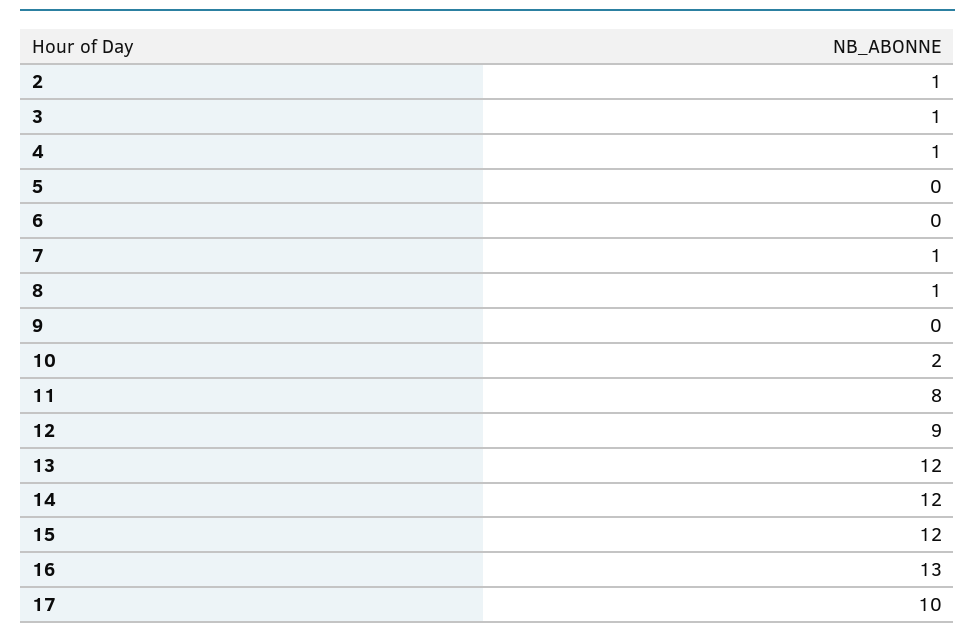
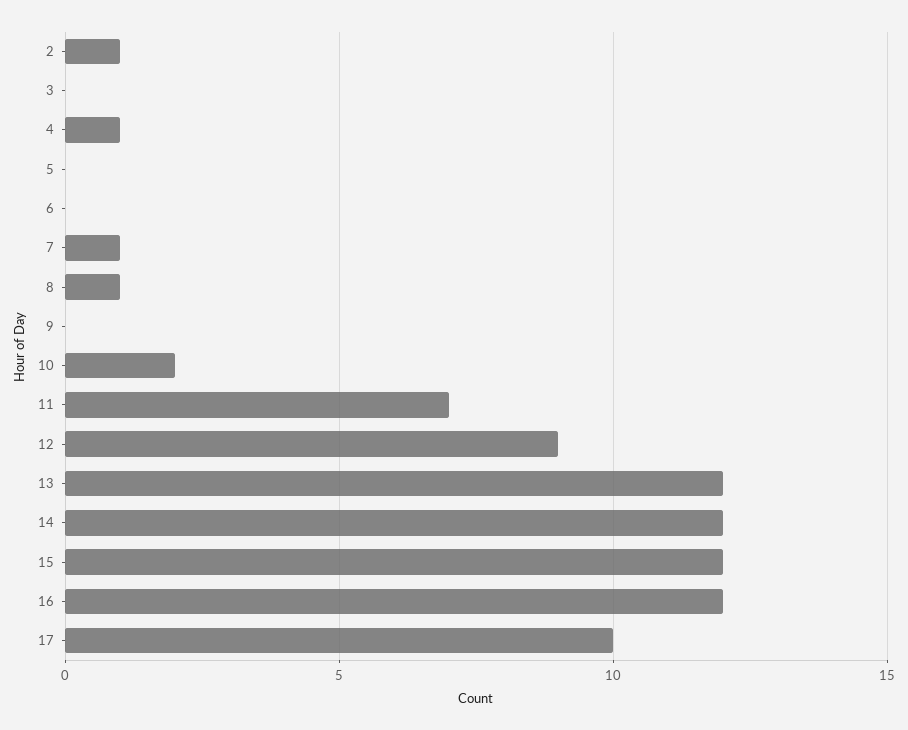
3: 1 -> 0
11: 8 -> 7
16: 13 -> 12

